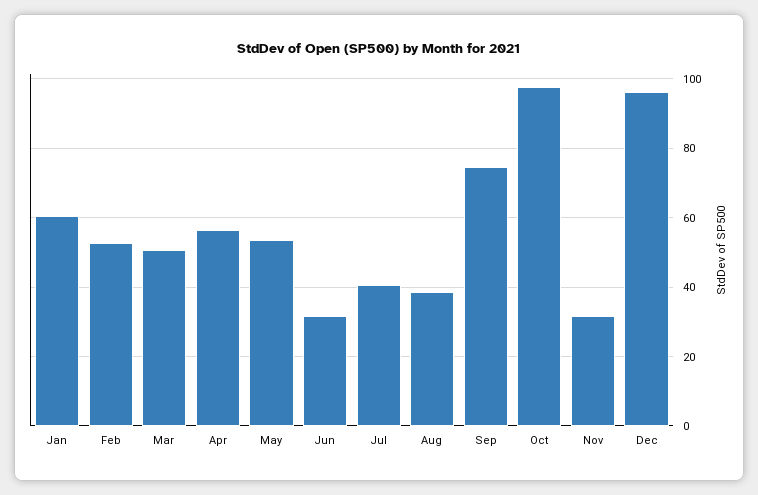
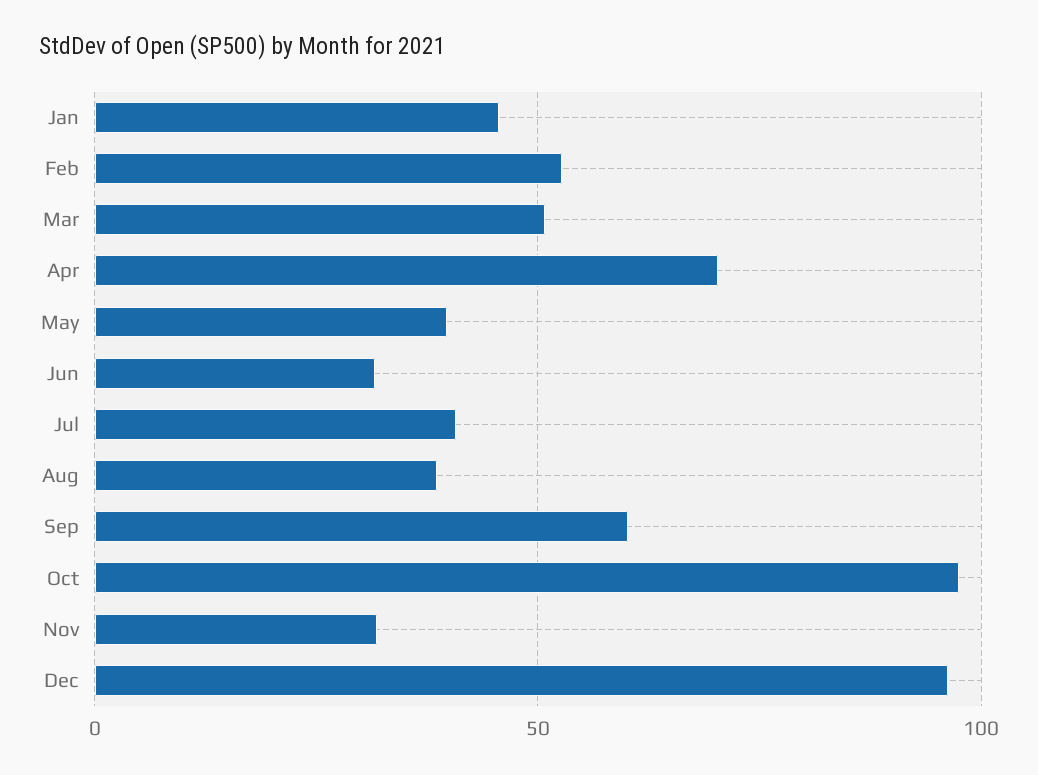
Jan: 60 -> 45
Apr: 56 -> 70
May: 54 -> 40
Sep: 74 -> 60

